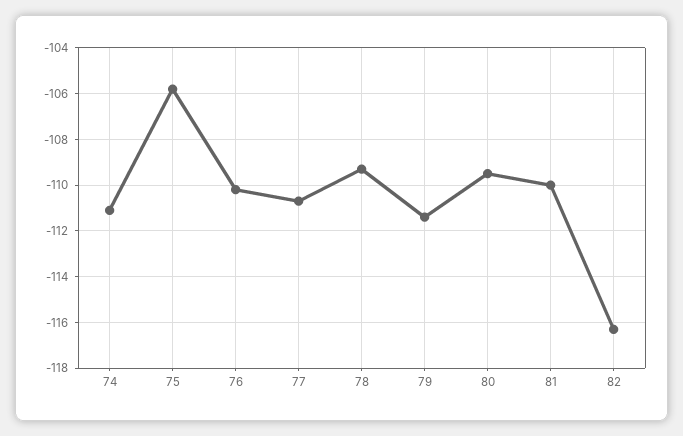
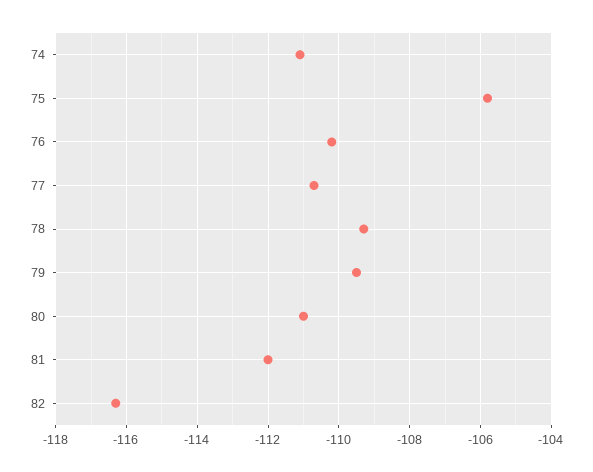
79: -111.5 -> -109.5
80: -109.5 -> -111
81: -110 -> -112

